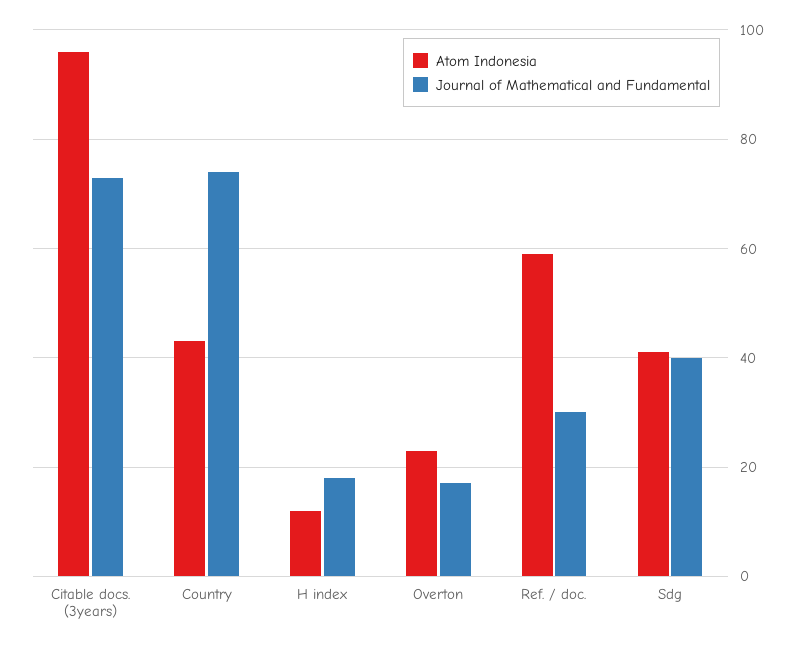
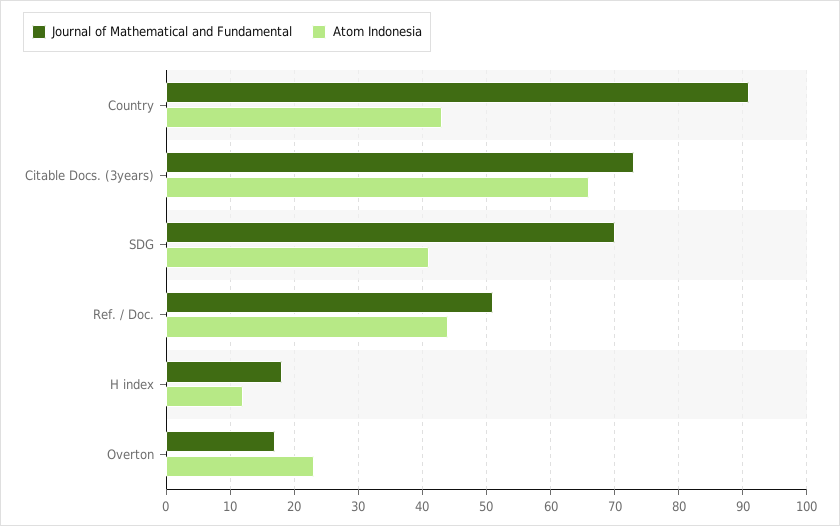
Atom Indonesia, Citable docs. (3years): 95 -> 66
Journal of Mathematical and Fundamental, Country: 75 -> 91
Atom Indonesia, Ref. / doc.: 60 -> 44
Journal of Mathematical and Fundamental, Ref. / doc.: 30 -> 51
Journal of Mathematical and Fundamental, Sdg: 40 -> 70

